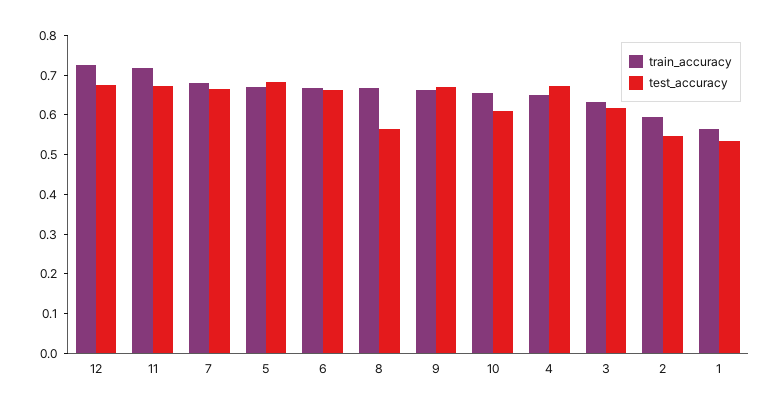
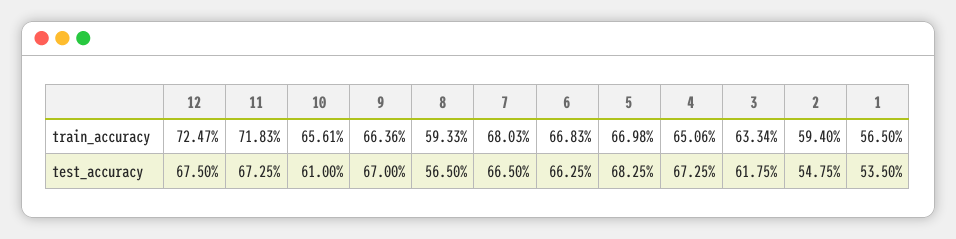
train_accuracy, 8: 0.675 -> 0.5933

